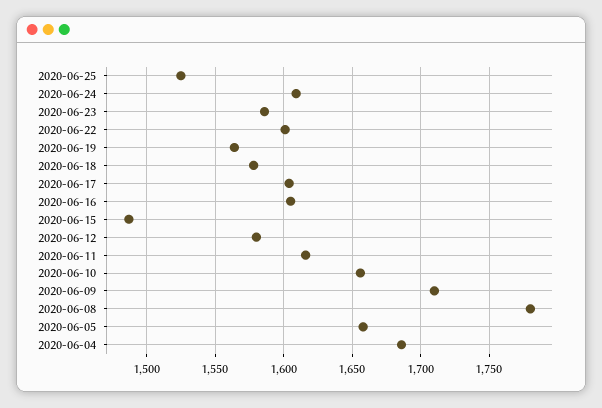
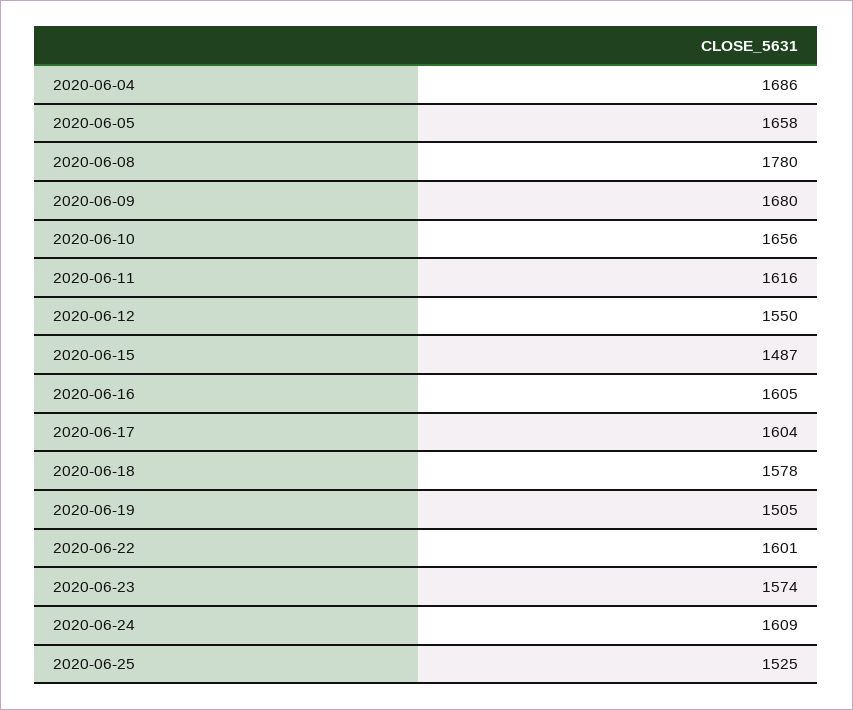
2020-06-23: 1585 -> 1574
2020-06-19: 1565 -> 1505
2020-06-12: 1580 -> 1550
2020-06-09: 1710 -> 1680

